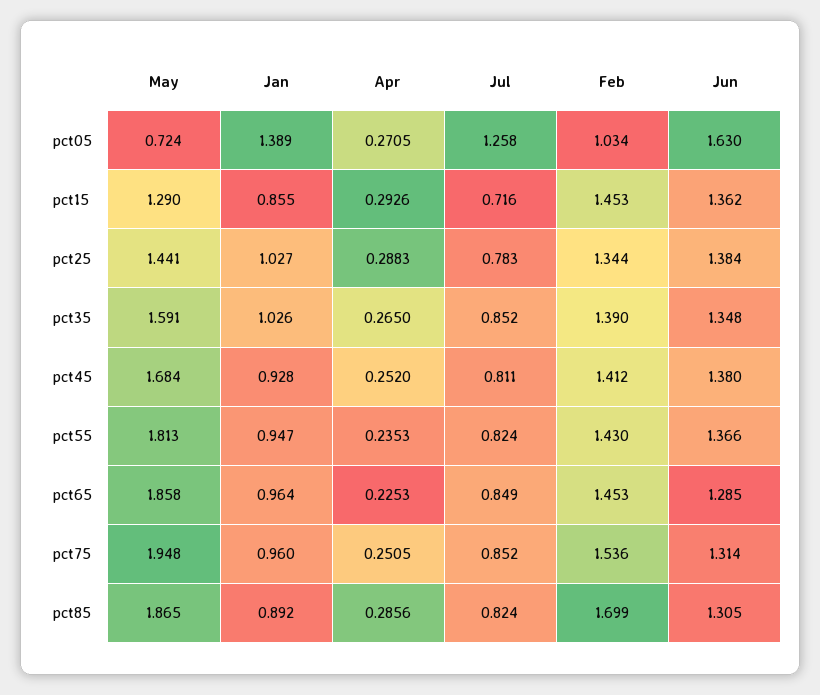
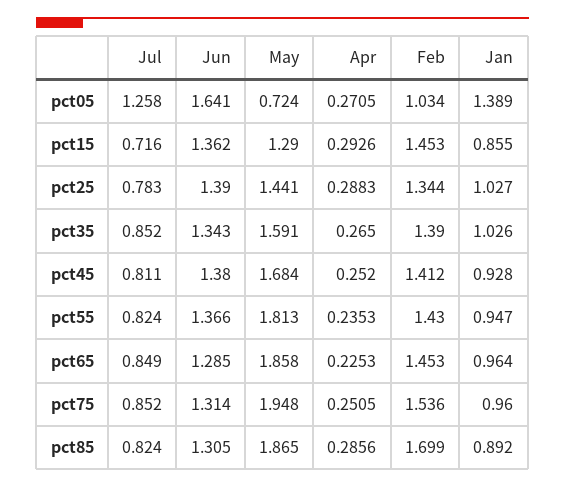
Jun, pct05: 1.63 -> 1.641
Jun, pct25: 1.384 -> 1.39
Jun, pct35: 1.348 -> 1.343

